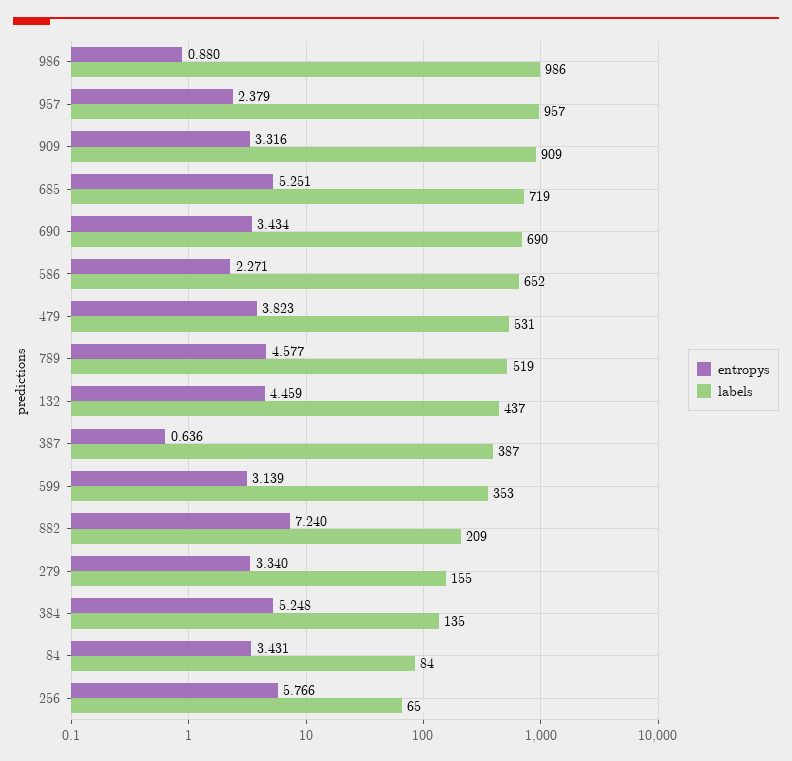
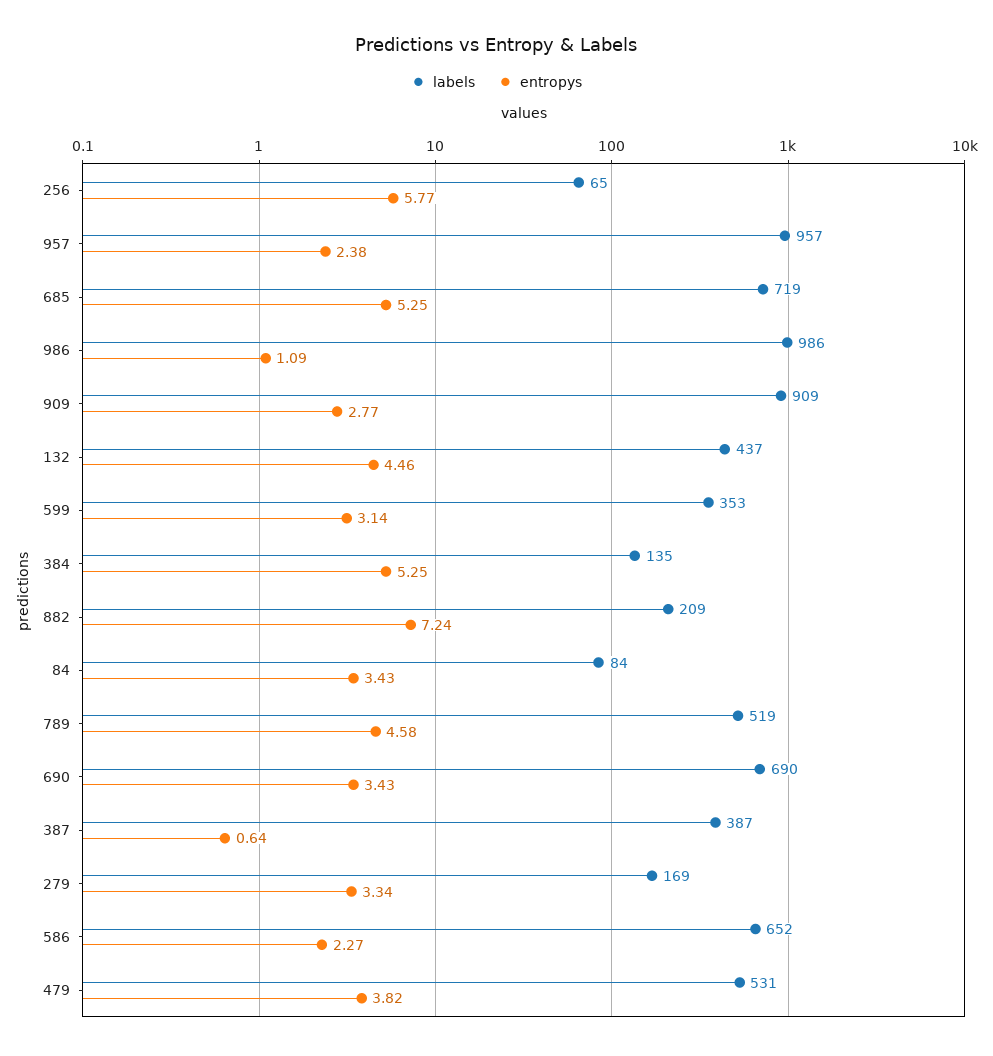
entropys, 986: 0.88 -> 1.09
entropys, 909: 3.316 -> 2.77
labels, 279: 155 -> 169

